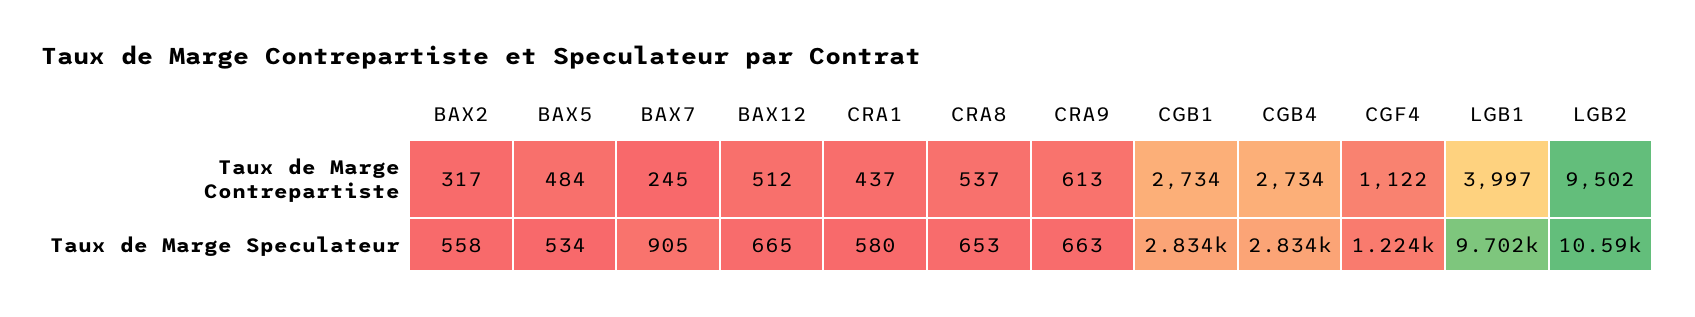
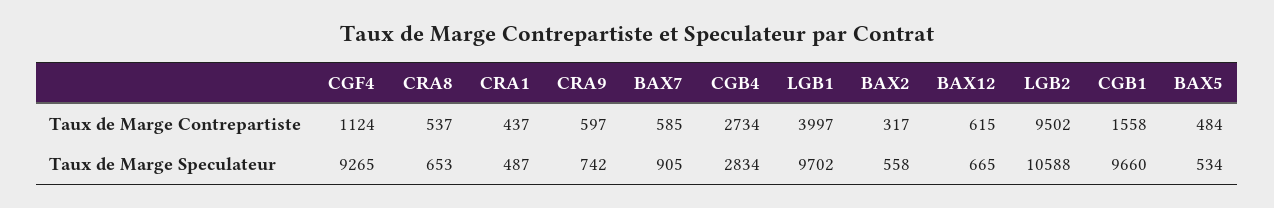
BAX7, Taux de Marge Contrepartiste: 245 -> 585
BAX12, Taux de Marge Contrepartiste: 512 -> 615
CRA9, Taux de Marge Contrepartiste: 613 -> 597
CGB1, Taux de Marge Contrepartiste: 2734 -> 1558
CGF4, Taux de Marge Contrepartiste: 1122 -> 1124
CRA1, Taux de Marge Speculateur: 580 -> 487
CRA9, Taux de Marge Speculateur: 663 -> 742
CGB1, Taux de Marge Speculateur: 2834 -> 9660
CGF4, Taux de Marge Speculateur: 1224 -> 9265

